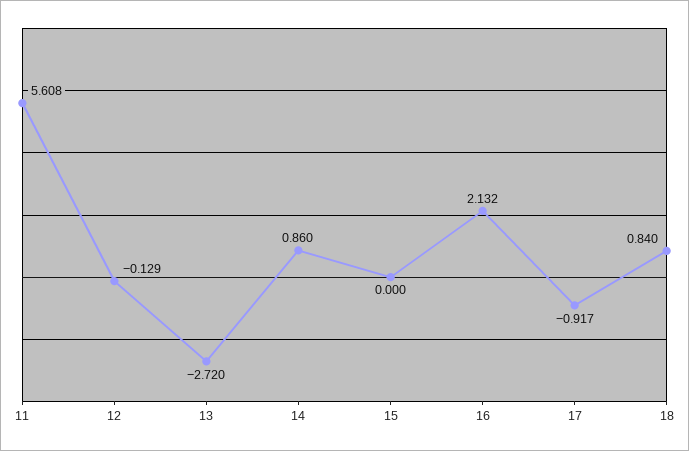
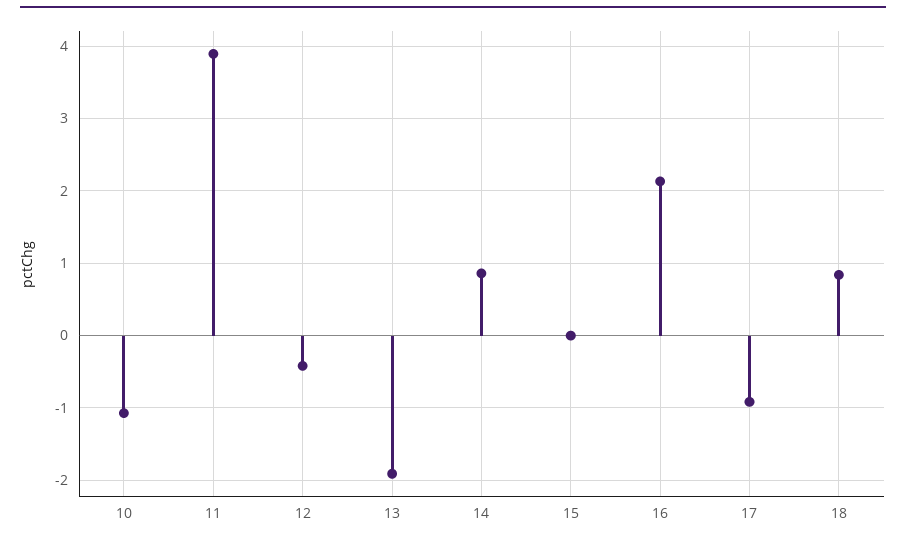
11: 5.608 -> 3.9
12: -0.129 -> -0.4
13: -2.72 -> -1.9
10: none -> -1.1

